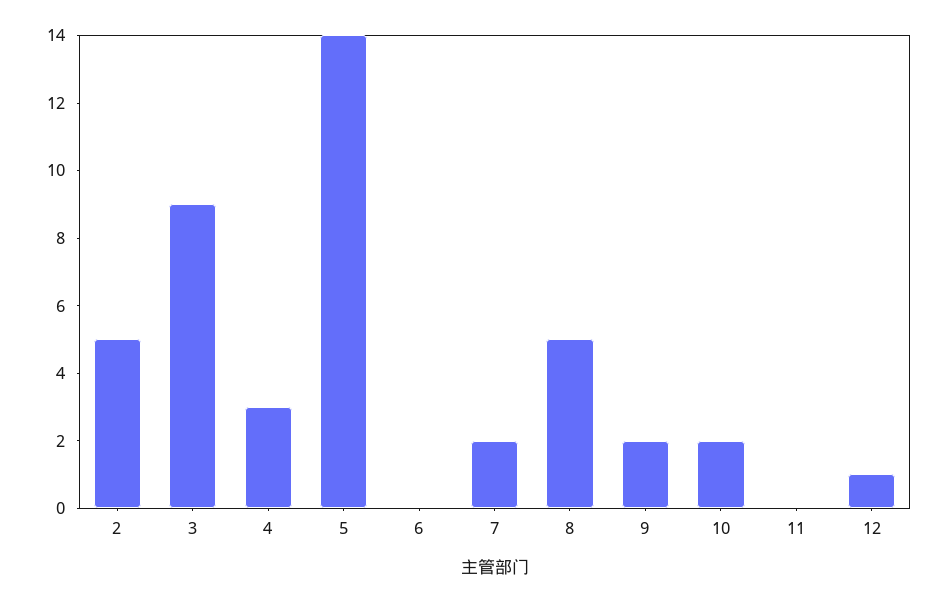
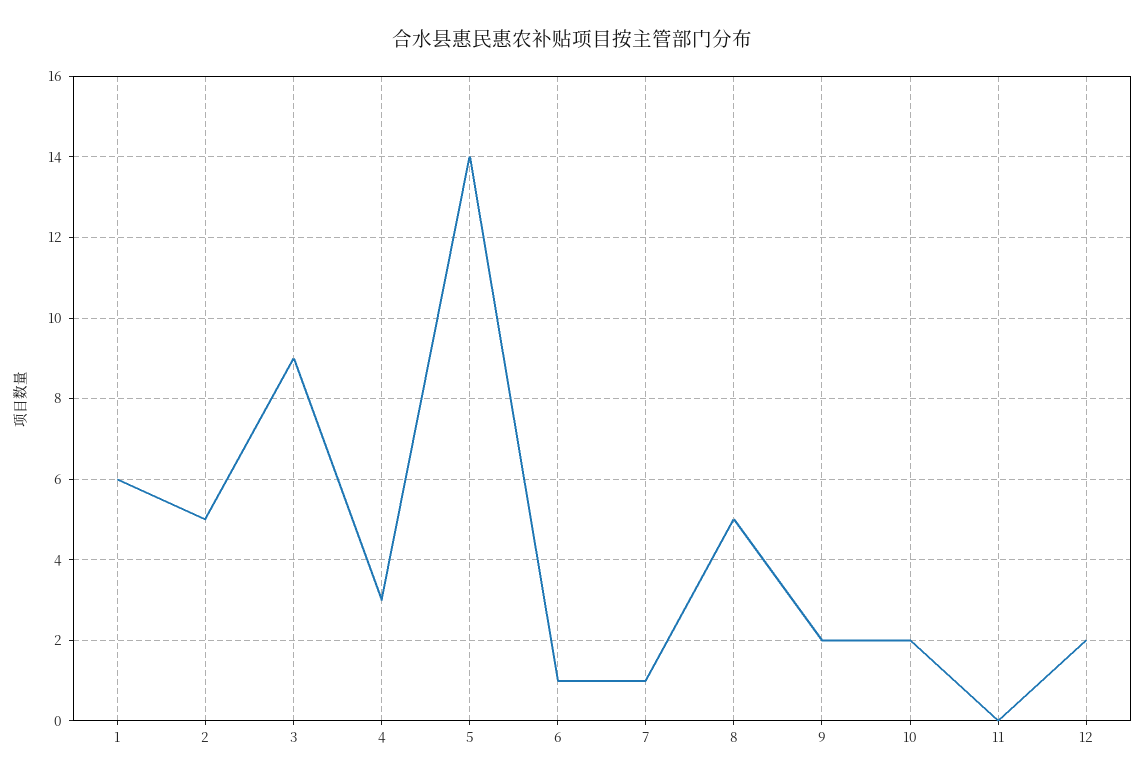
6: 0 -> 1
7: 2 -> 1
12: 1 -> 2
1: none -> 6

